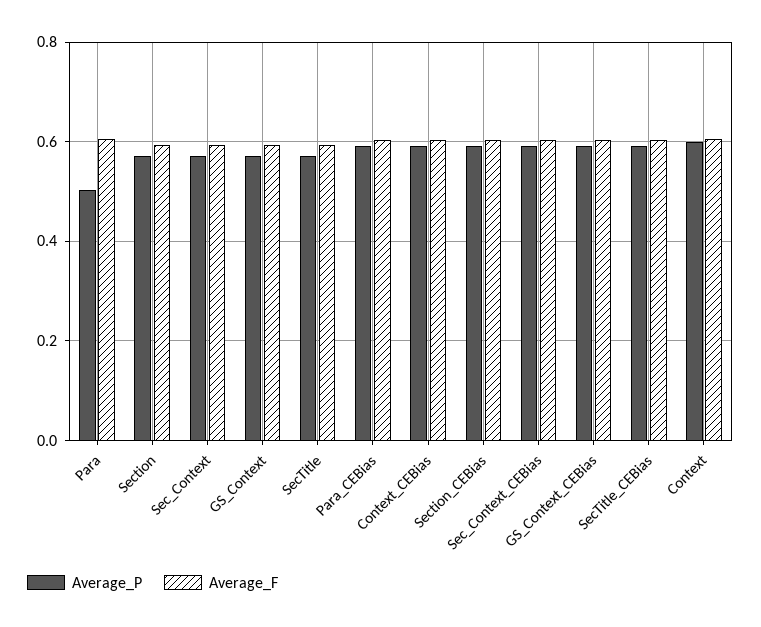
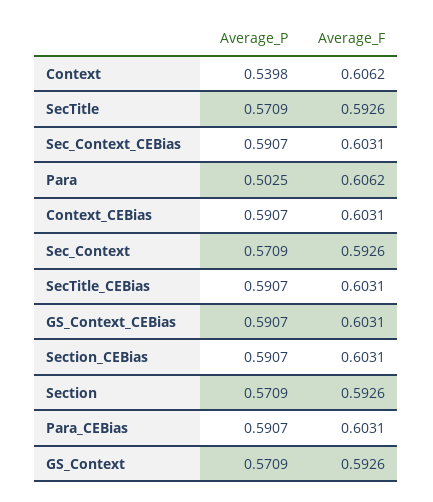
Average_P, Context: 0.6 -> 0.5398

